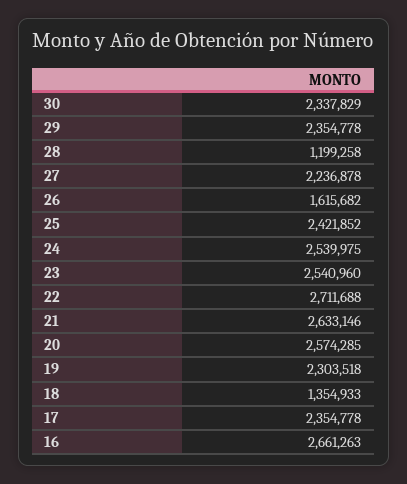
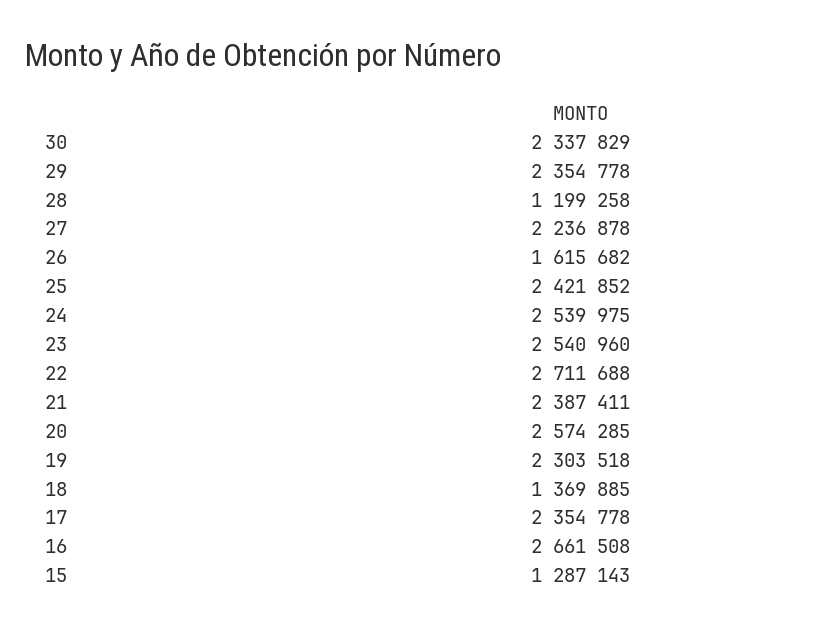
21: 2633146 -> 2387411
18: 1354933 -> 1369885
16: 2661263 -> 2661508
15: none -> 1287143

